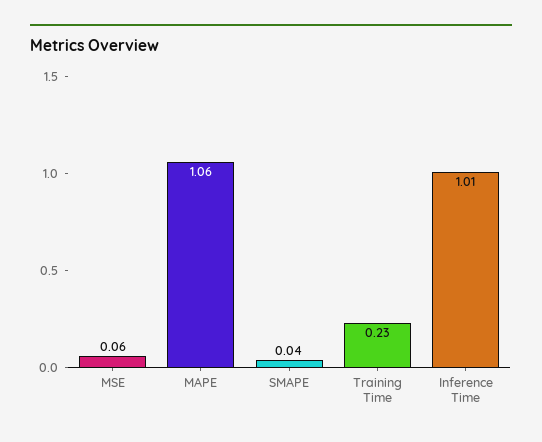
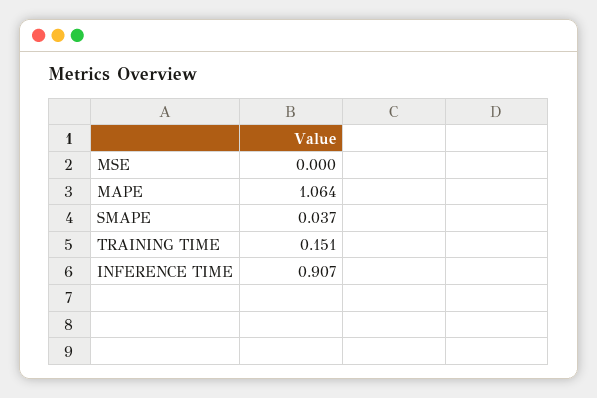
MSE: 0.06 -> 0
Training Time: 0.23 -> 0.151
Inference Time: 1.01 -> 0.907

